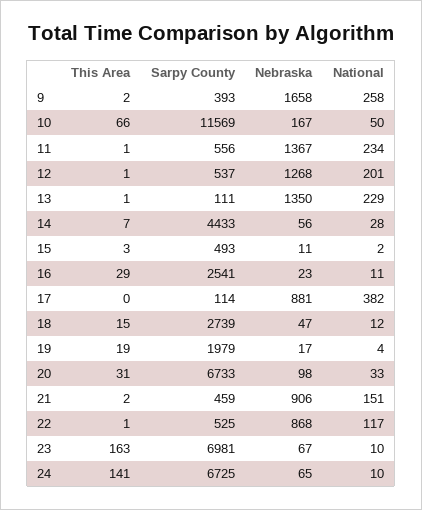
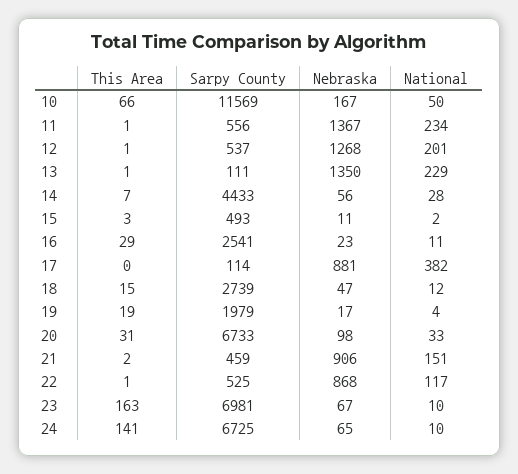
This Area, 9: 2 -> none
Sarpy County, 9: 393 -> none
Nebraska, 9: 1658 -> none
National, 9: 258 -> none

